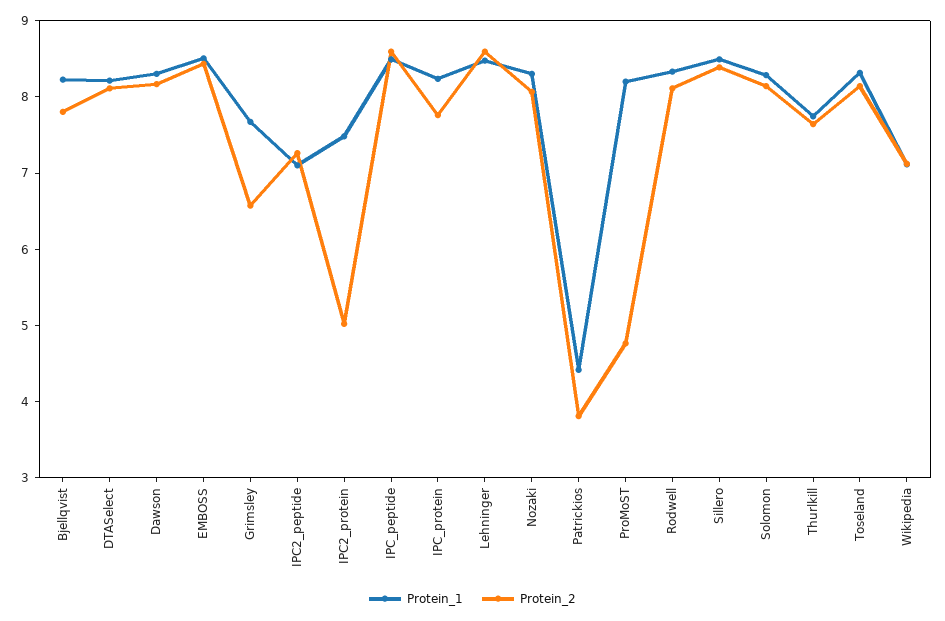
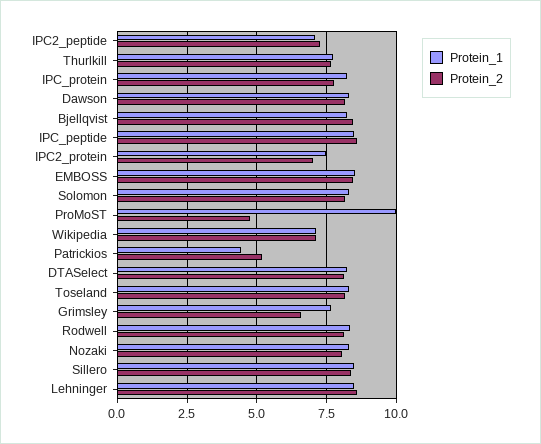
Protein_2, Bjellqvist: 7.8 -> 8.5
Protein_2, IPC2_protein: 5 -> 7
Protein_2, Patrickios: 3.8 -> 5.25
Protein_1, ProMoST: 8.2 -> 10

